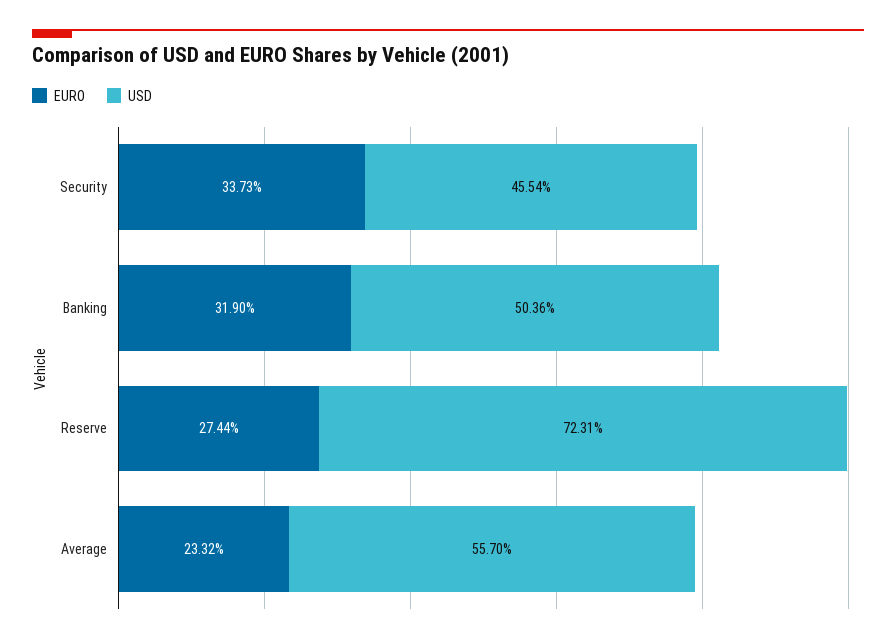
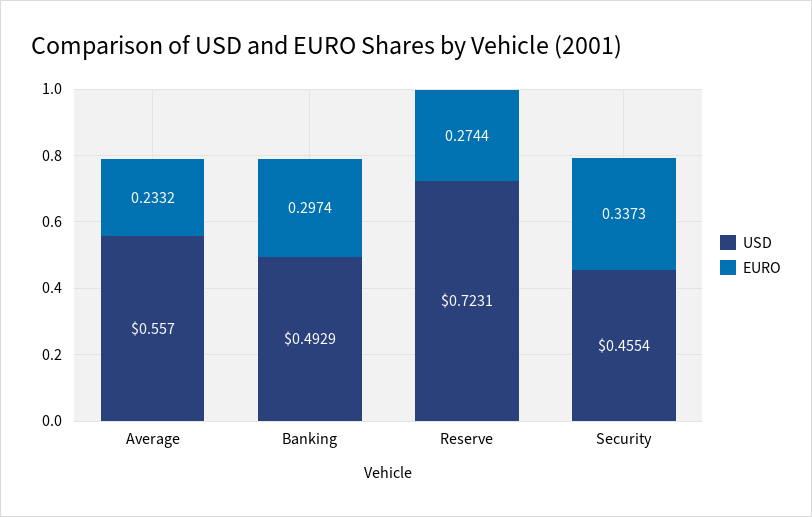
EURO, Banking: 0.319 -> 0.2974
USD, Banking: 0.5036 -> 0.4929

